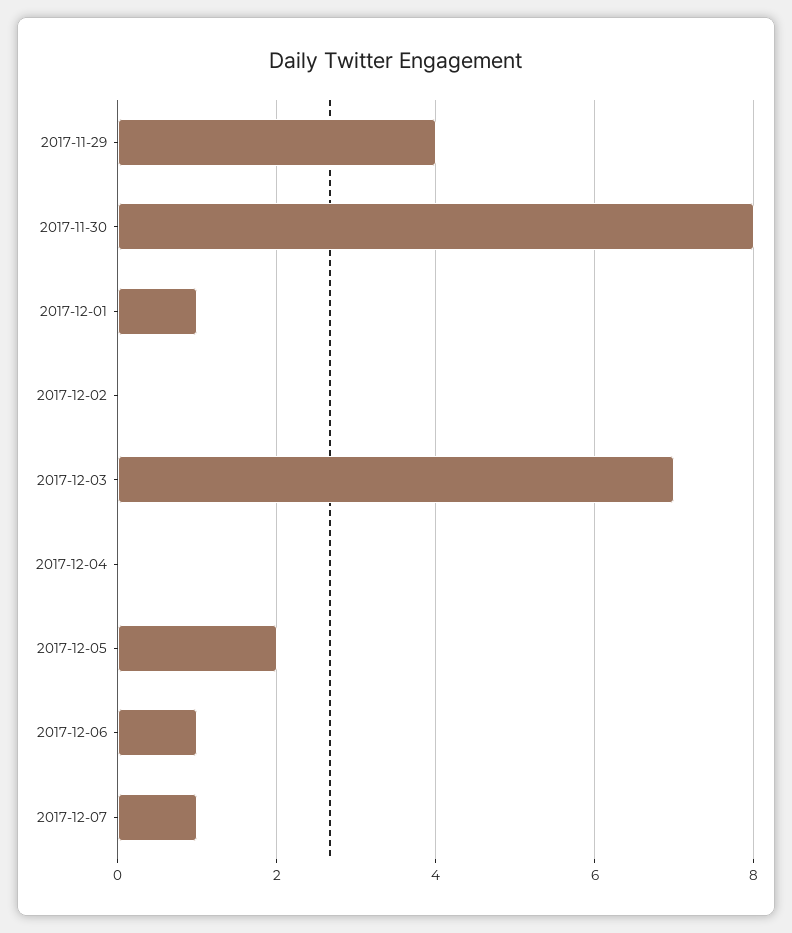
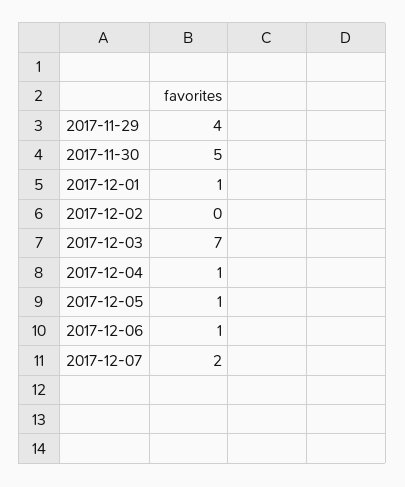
2017-11-30: 8 -> 5
2017-12-04: 0 -> 1
2017-12-05: 2 -> 1
2017-12-07: 1 -> 2

